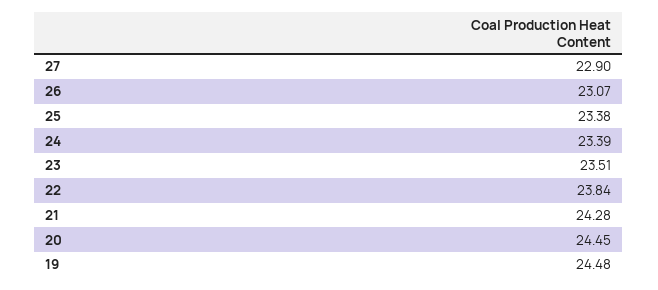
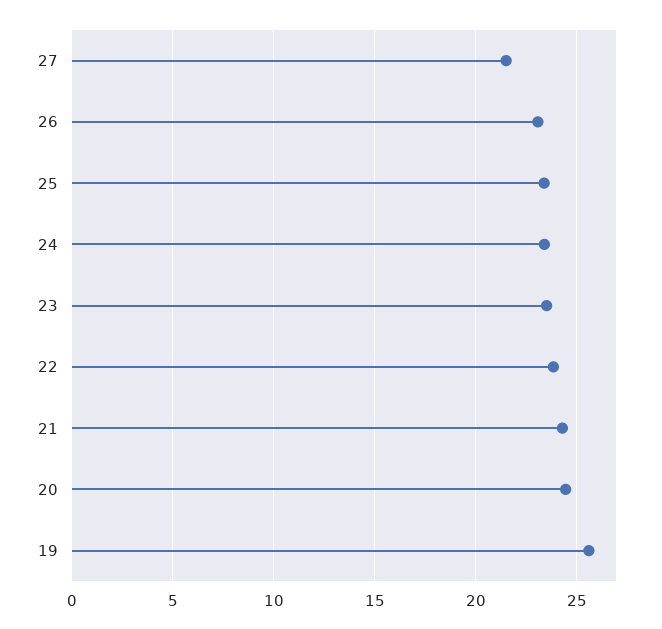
27: 22.9 -> 21.5
19: 24.48 -> 25.5

